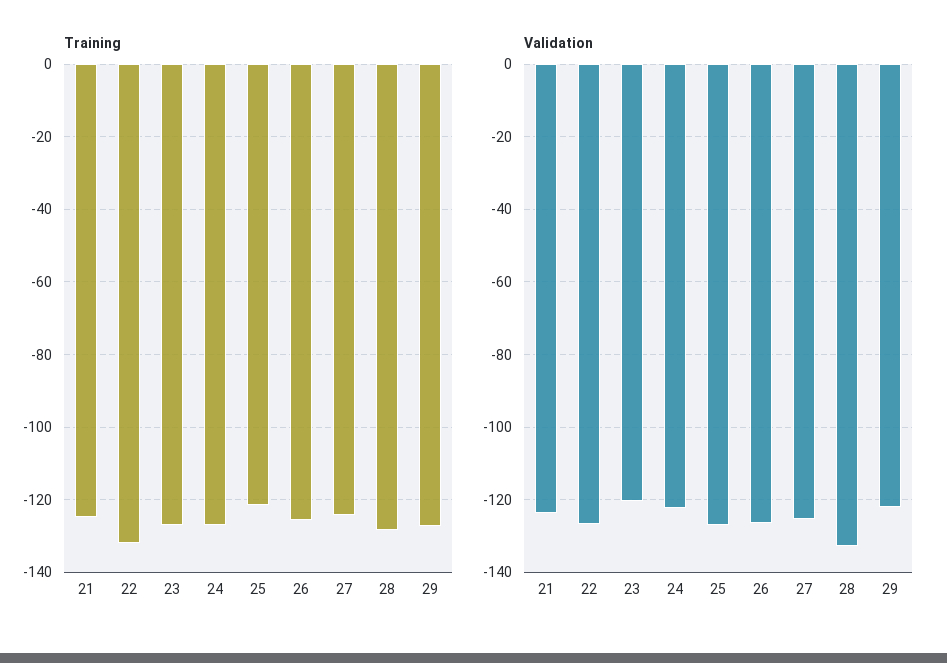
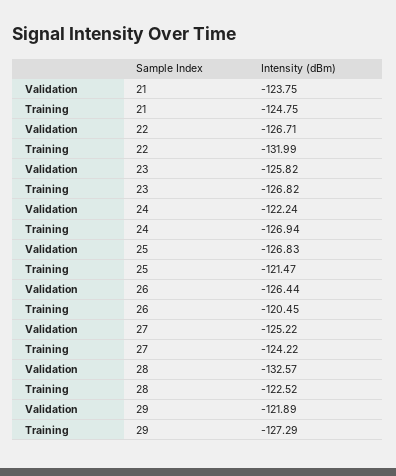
Training, 26: -126 -> -120.45
Training, 28: -128 -> -122.52
Validation, 23: -120 -> -125.82

